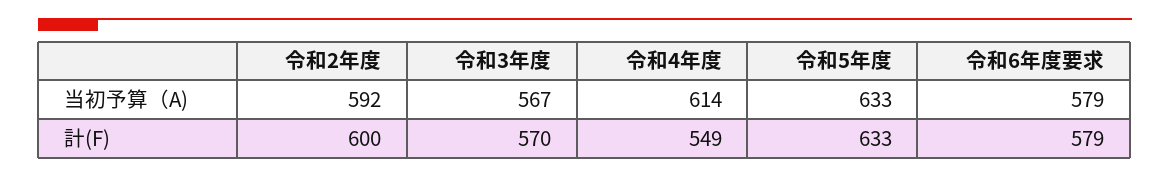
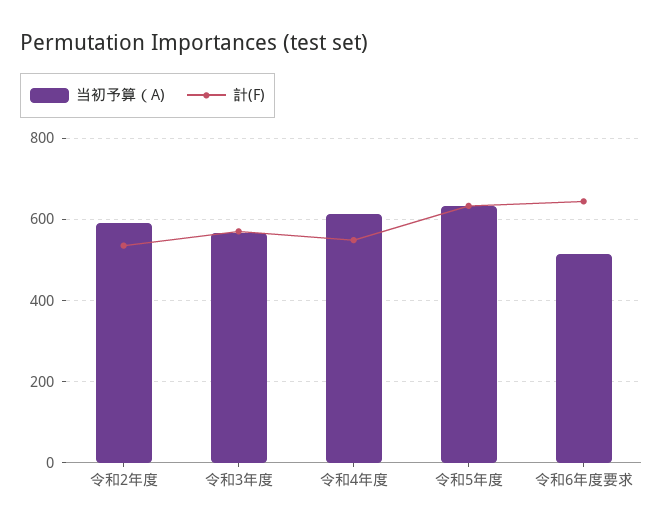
当初予算（A), 令和6年度要求: 579 -> 520
計(F), 令和2年度: 600 -> 540
計(F), 令和6年度要求: 579 -> 640

